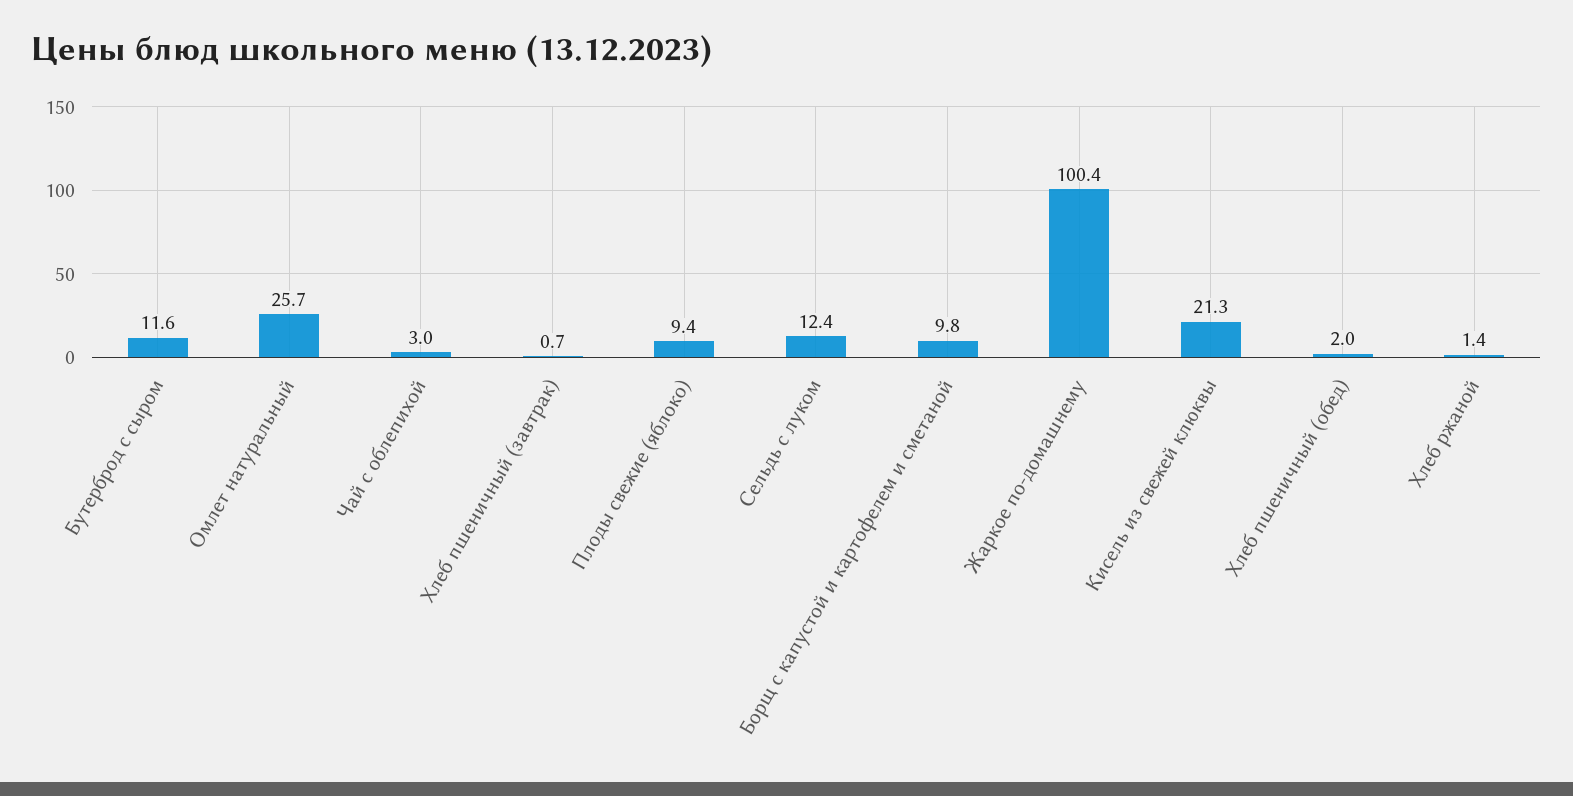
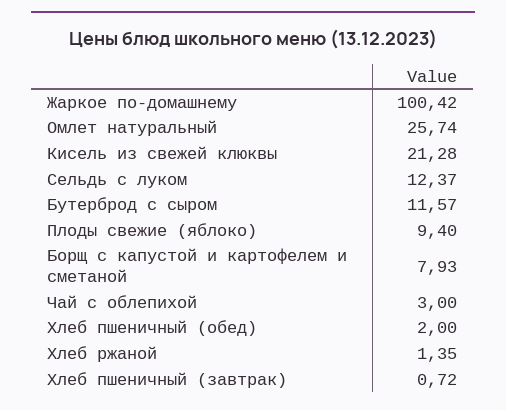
Борщ с капустой и картофелем и сметаной: 9.8 -> 7.93

